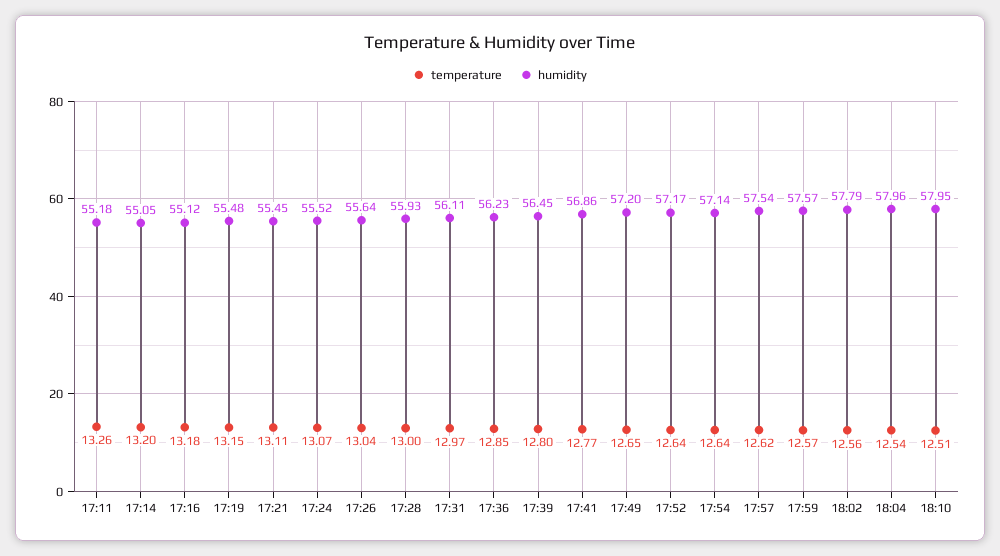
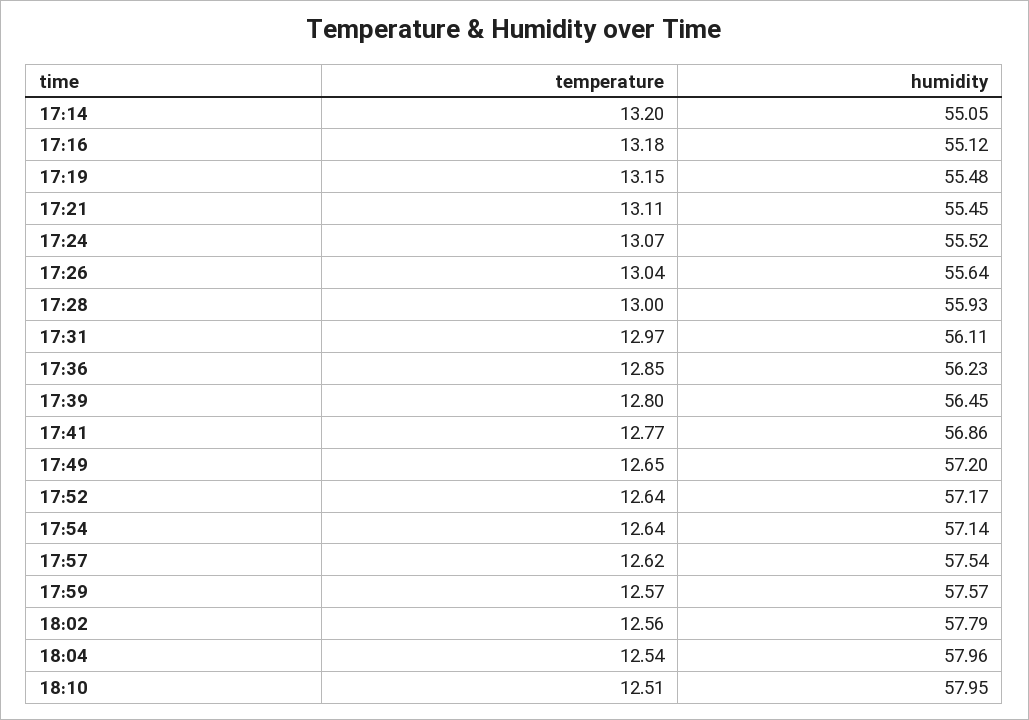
temperature, 17:11: 13.26 -> none
humidity, 17:11: 55.18 -> none

